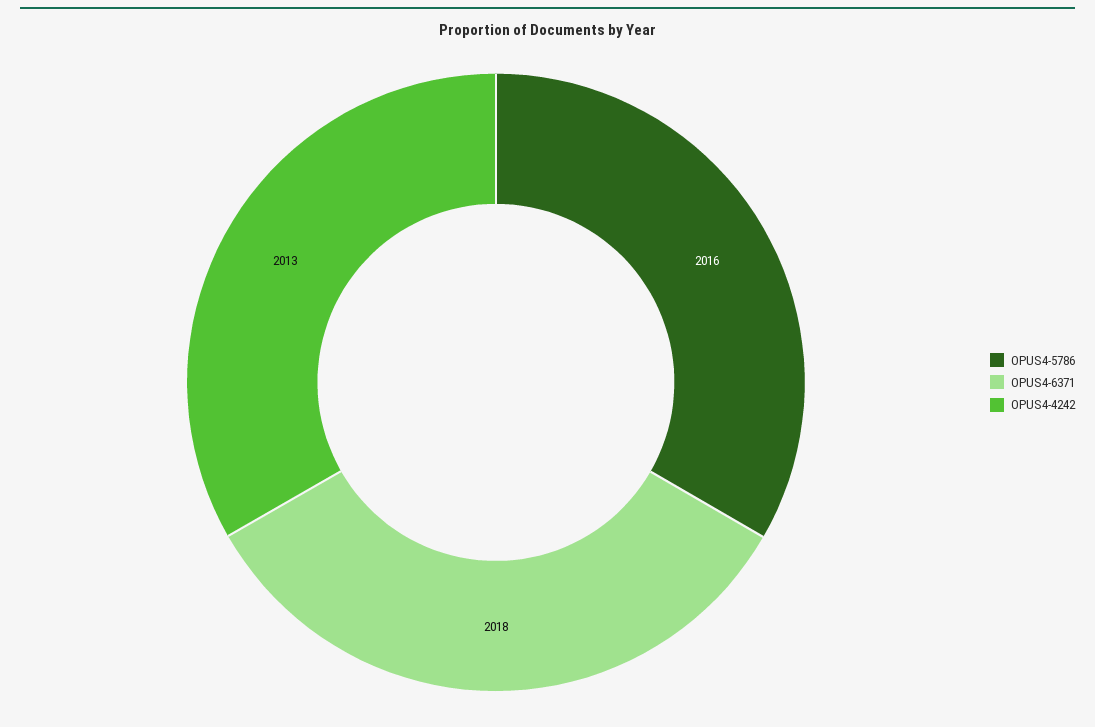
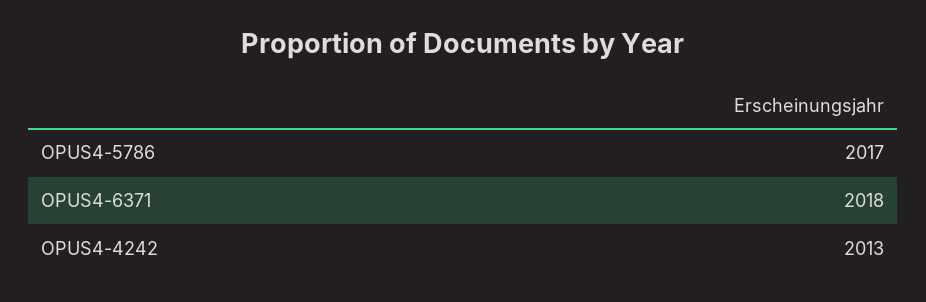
OPUS4-5786: 2016 -> 2017

